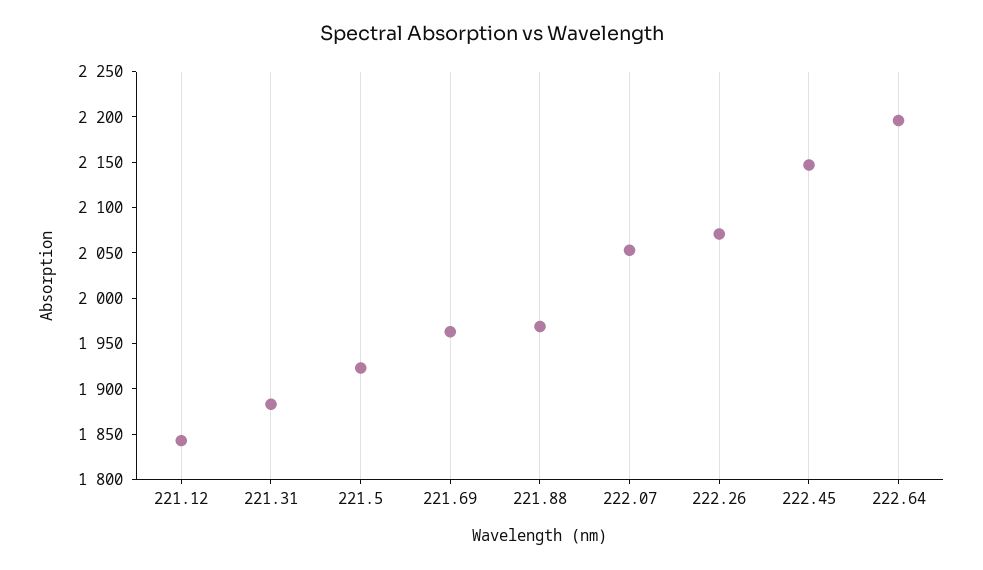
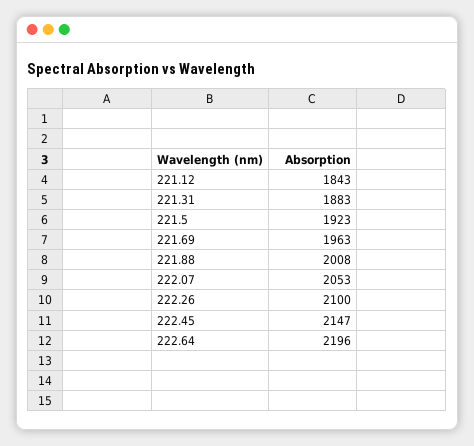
221.88: 1970 -> 2008
222.26: 2070 -> 2100

